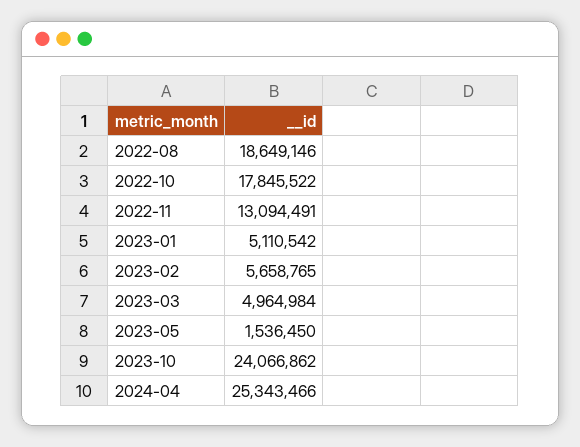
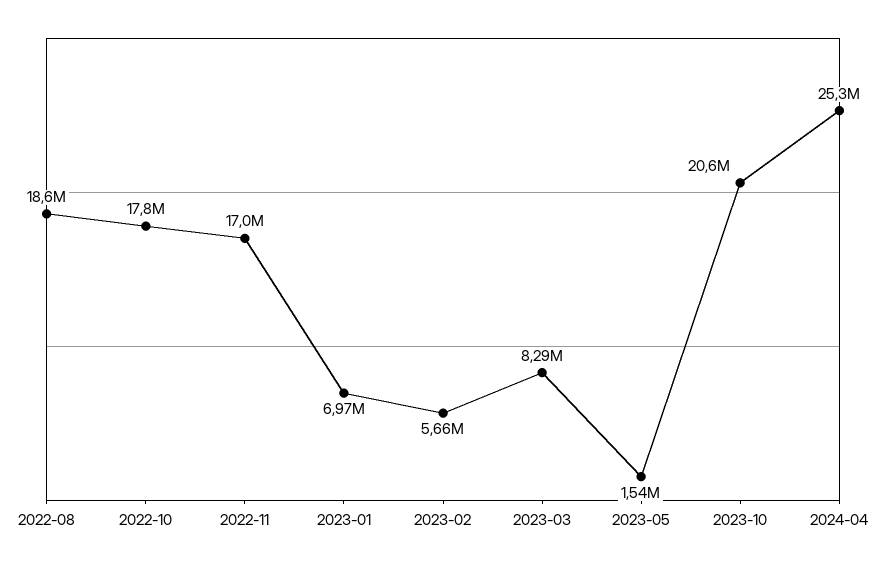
2022-11: 13094491 -> 17000000
2023-01: 5110542 -> 6970000
2023-03: 4964984 -> 8290000
2023-10: 24066862 -> 20600000

